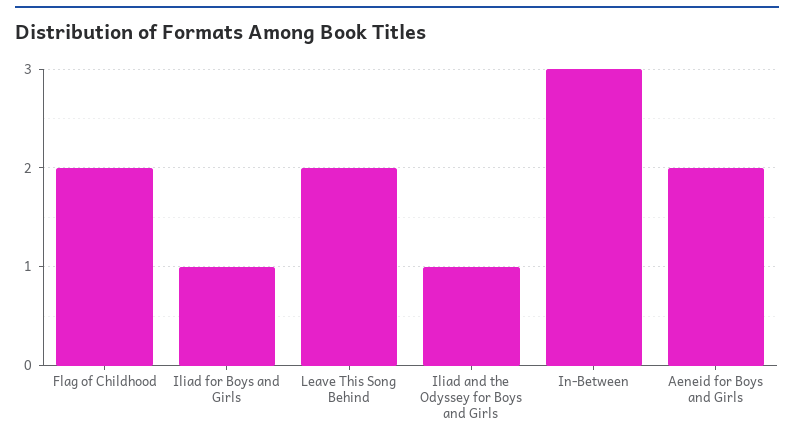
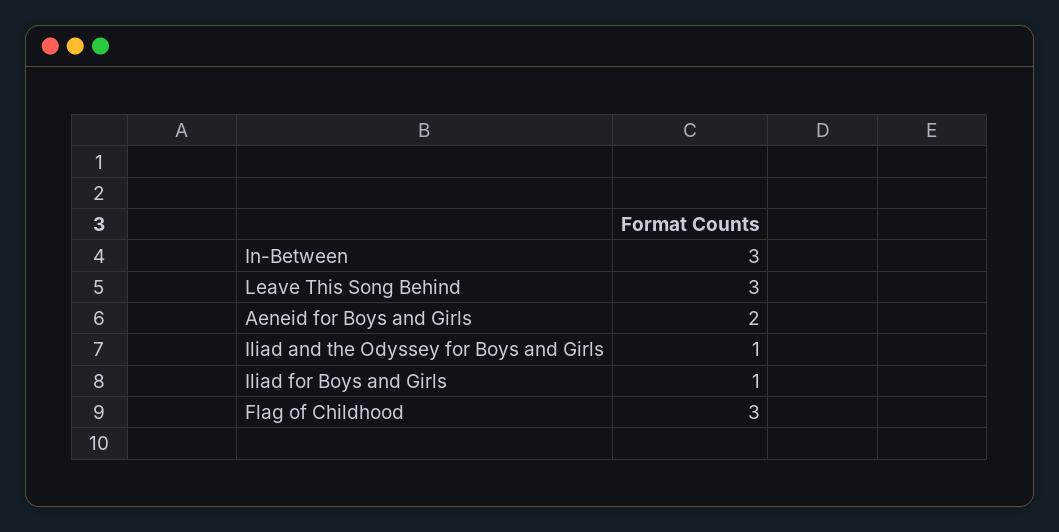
Flag of Childhood: 2 -> 3
Leave This Song Behind: 2 -> 3

